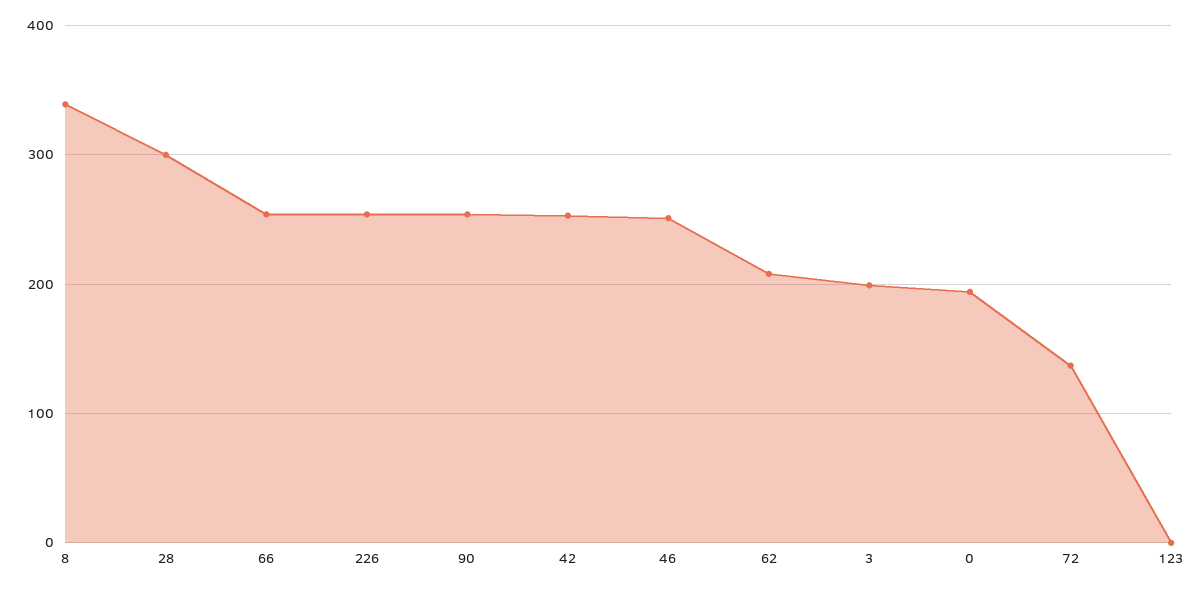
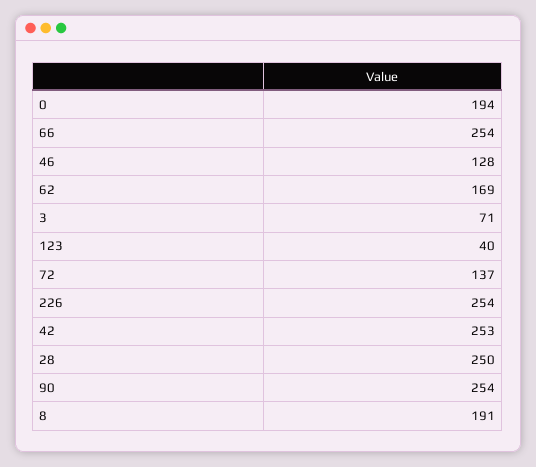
8: 340 -> 191
28: 300 -> 250
46: 250 -> 128
62: 210 -> 169
3: 200 -> 71
123: 0 -> 40

